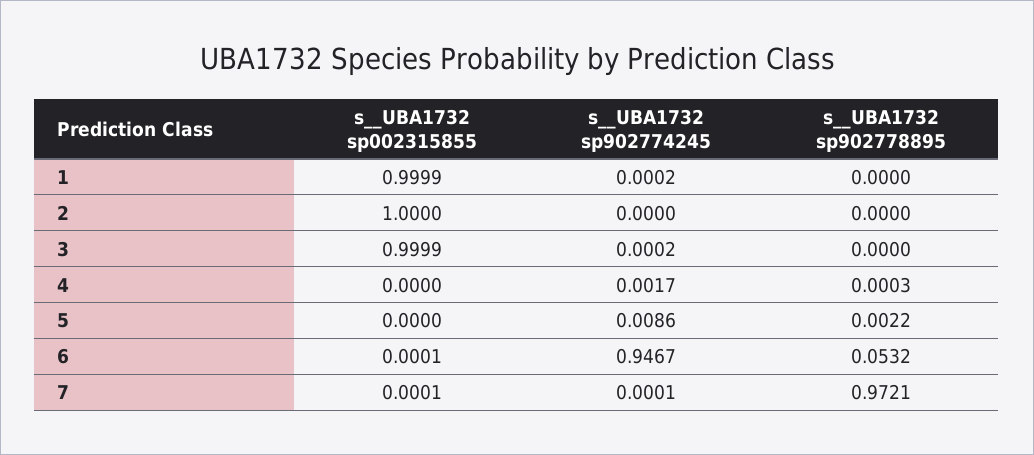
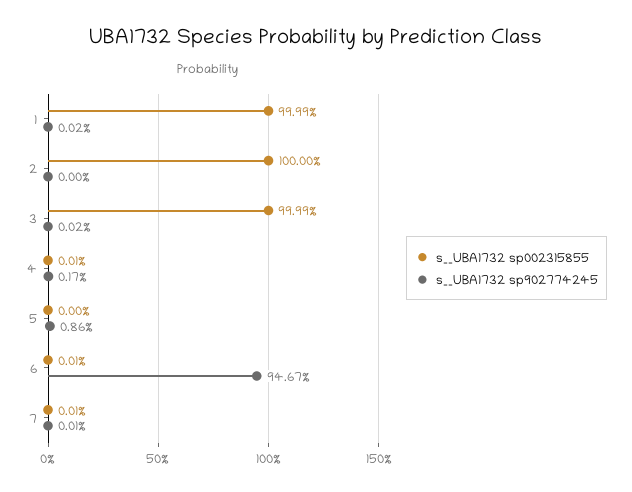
s__UBA1732 sp902778895, 1: 0 -> none
s__UBA1732 sp902778895, 2: 0 -> none
s__UBA1732 sp902778895, 3: 0 -> none
s__UBA1732 sp002315855, 4: 0 -> 0.0001
s__UBA1732 sp902778895, 4: 0.0003 -> none
s__UBA1732 sp902778895, 5: 0.0022 -> none
s__UBA1732 sp902778895, 6: 0.0532 -> none
s__UBA1732 sp902778895, 7: 0.9721 -> none

